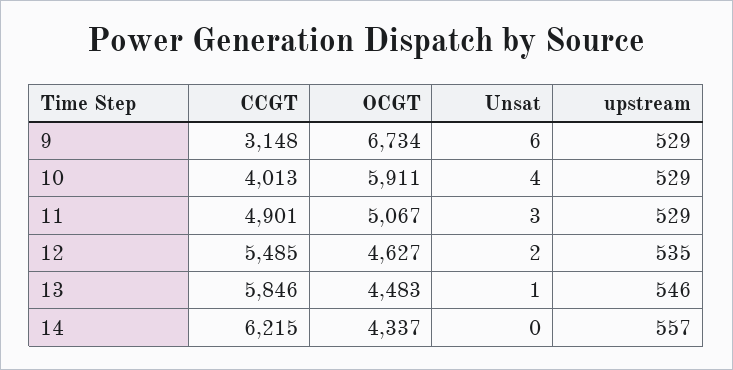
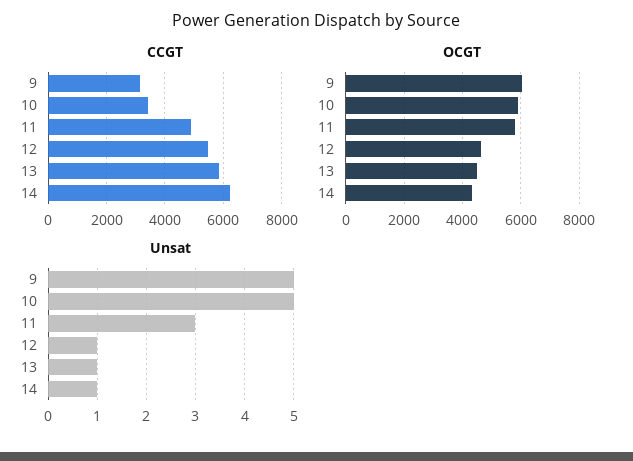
OCGT, 9: 6734 -> 6000
Unsat, 9: 6 -> 5
upstream, 9: 529 -> none
CCGT, 10: 4013 -> 3500
Unsat, 10: 4 -> 5
upstream, 10: 529 -> none
OCGT, 11: 5067 -> 5750
upstream, 11: 529 -> none
Unsat, 12: 2 -> 1
upstream, 12: 535 -> none
upstream, 13: 546 -> none
Unsat, 14: 0 -> 1
upstream, 14: 557 -> none

